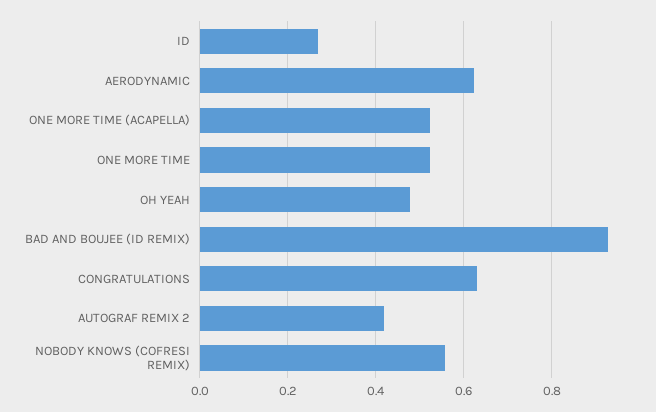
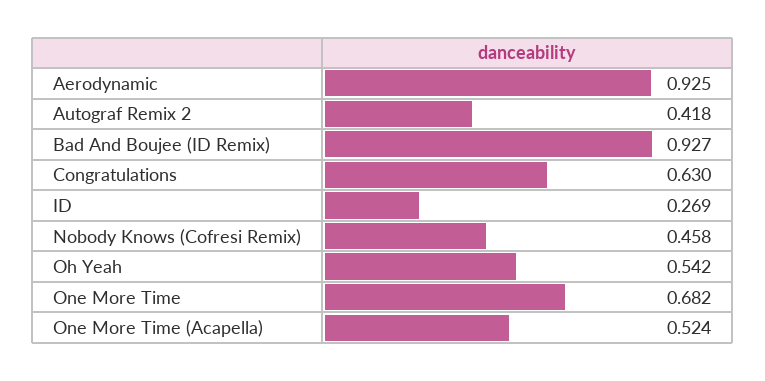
AERODYNAMIC: 0.62 -> 0.925
ONE MORE TIME: 0.52 -> 0.682
OH YEAH: 0.48 -> 0.542
NOBODY KNOWS (COFRESI REMIX): 0.56 -> 0.458

